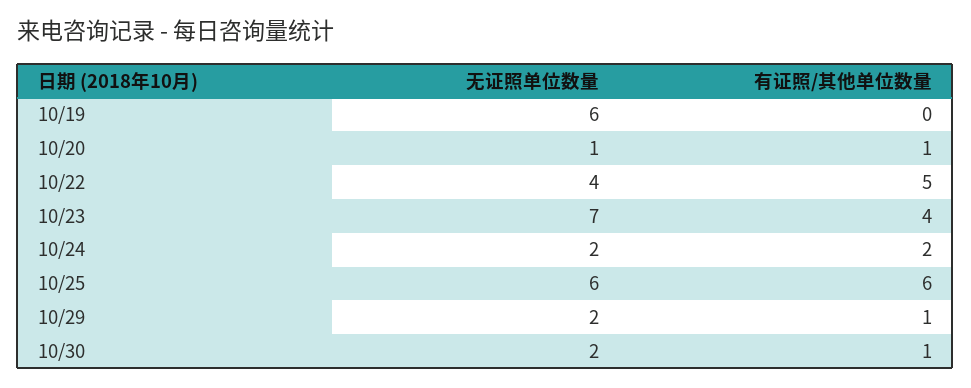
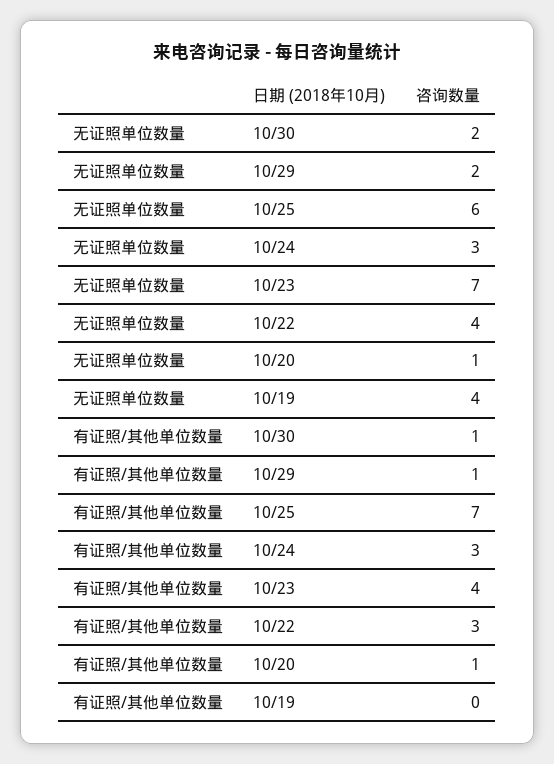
无证照单位数量, 10/19: 6 -> 4
有证照/其他单位数量, 10/22: 5 -> 3
无证照单位数量, 10/24: 2 -> 3
有证照/其他单位数量, 10/24: 2 -> 3
有证照/其他单位数量, 10/25: 6 -> 7

